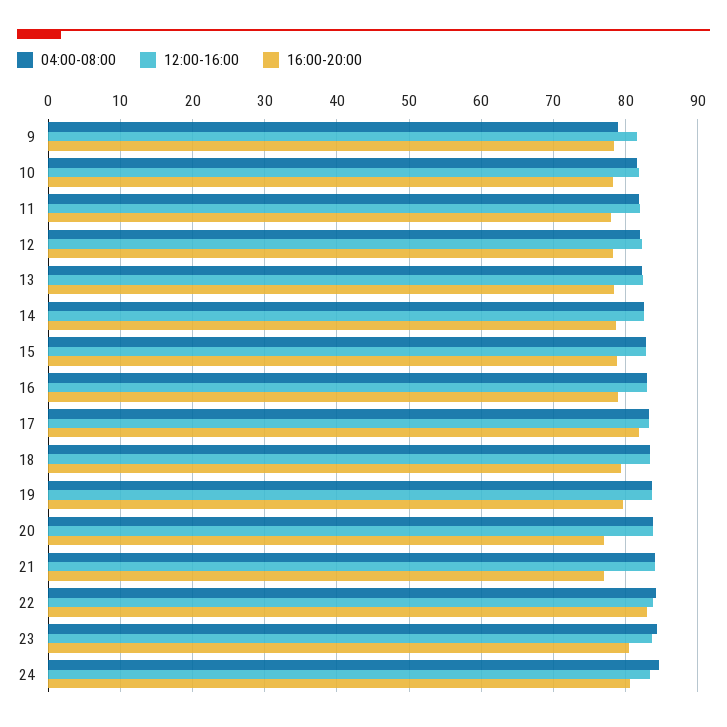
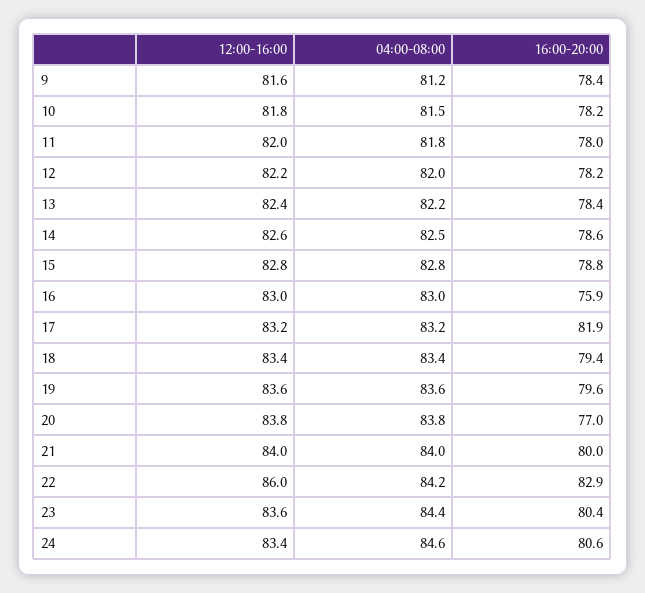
04:00-08:00, 9: 79 -> 81.2
16:00-20:00, 16: 79 -> 75.9
16:00-20:00, 21: 77 -> 80
12:00-16:00, 22: 84 -> 86

